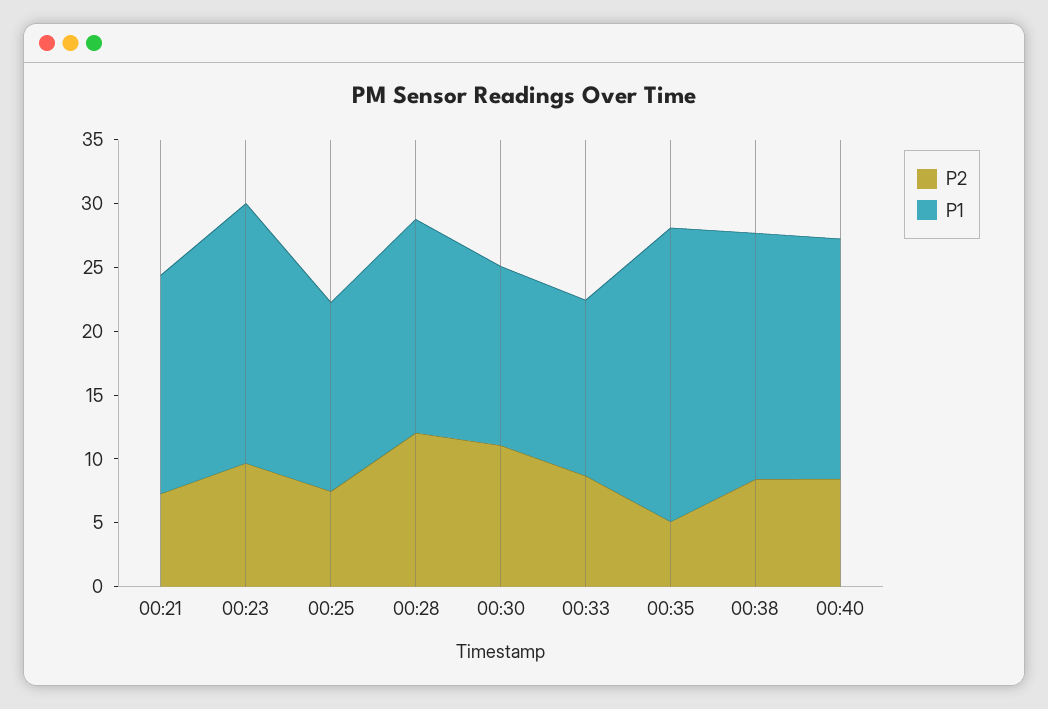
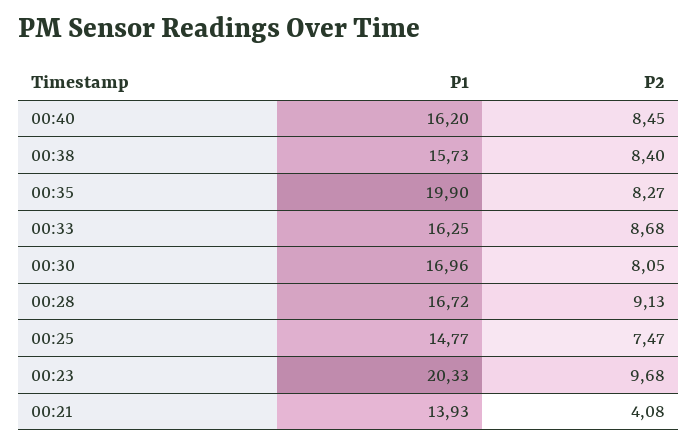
P2, 00:21: 7 -> 4.08
P1, 00:21: 17 -> 13.93
P2, 00:28: 12 -> 9.13
P2, 00:30: 11 -> 8.05
P1, 00:30: 14 -> 16.96
P1, 00:33: 14 -> 16.25
P2, 00:35: 5 -> 8.27
P1, 00:35: 23 -> 19.9
P1, 00:38: 19 -> 15.73
P1, 00:40: 19 -> 16.2

